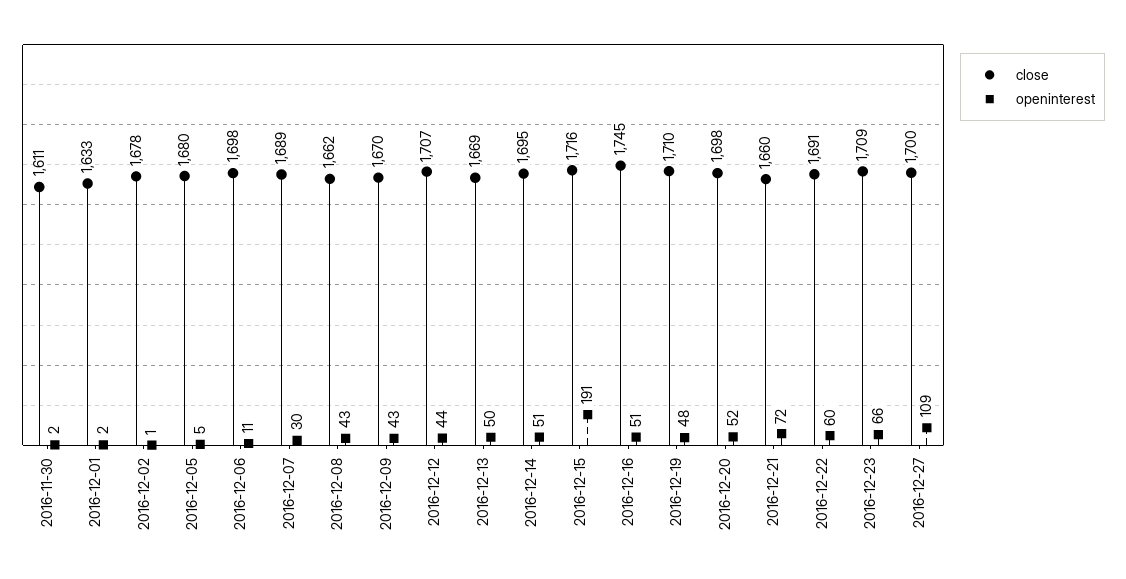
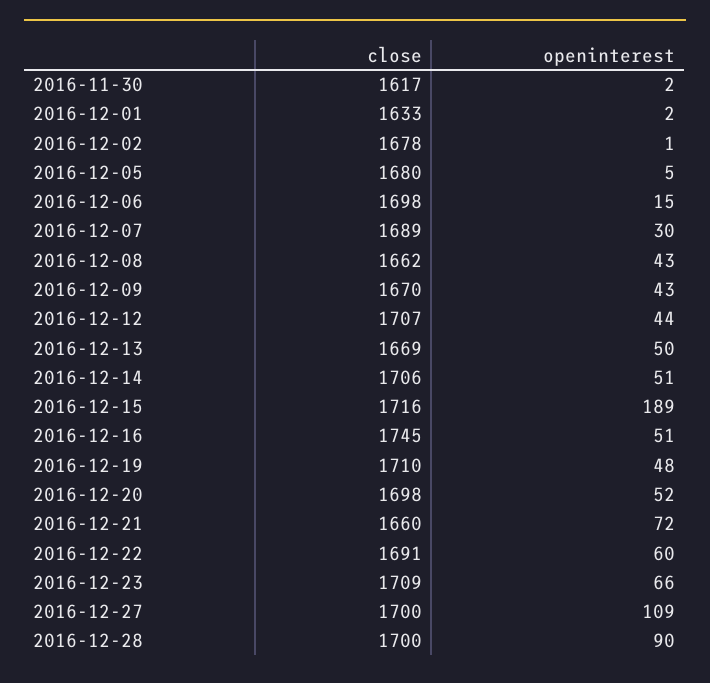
close, 2016-11-30: 1611 -> 1617
openinterest, 2016-12-06: 11 -> 15
close, 2016-12-14: 1695 -> 1706
openinterest, 2016-12-15: 191 -> 189
close, 2016-12-28: none -> 1700
openinterest, 2016-12-28: none -> 90

